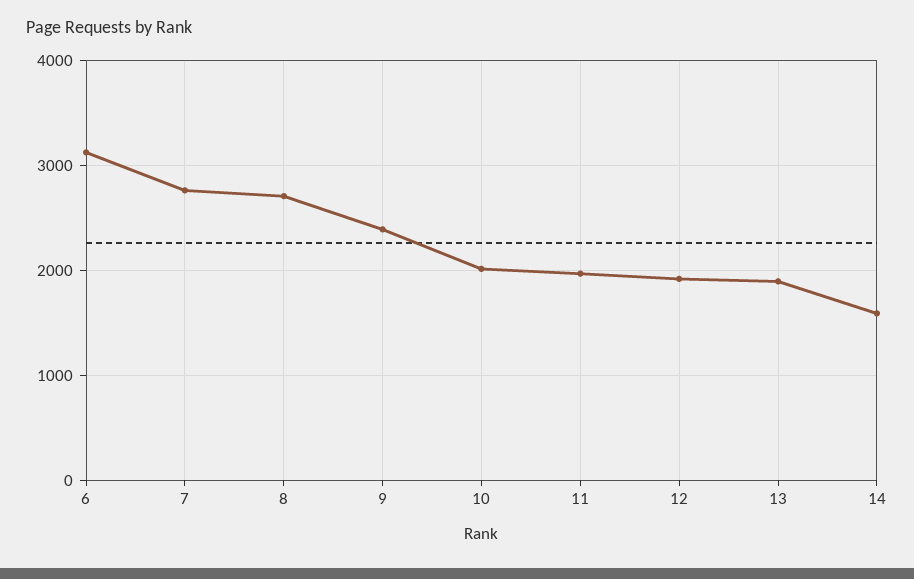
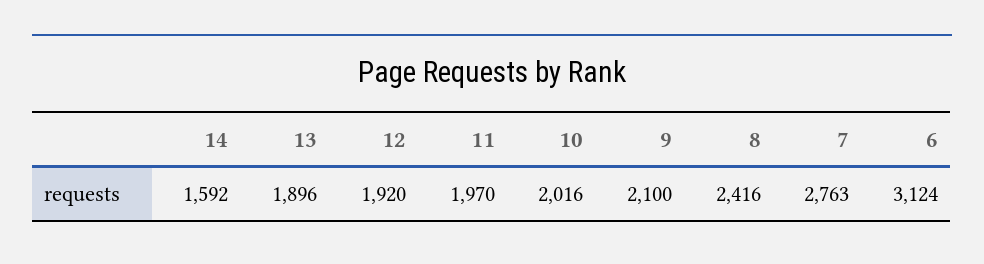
8: 2700 -> 2416
9: 2400 -> 2100

